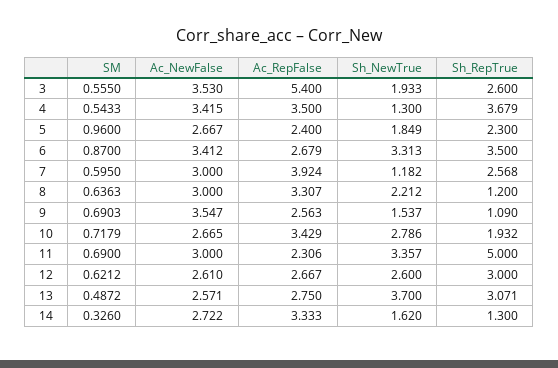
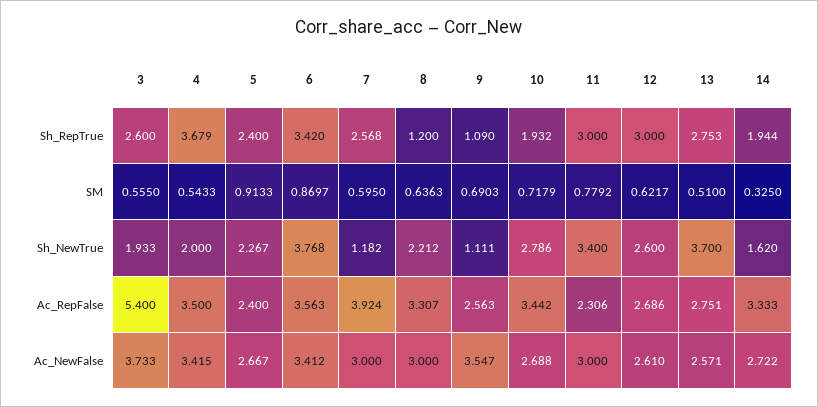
Ac_NewFalse, 3: 3.53 -> 3.733
Sh_NewTrue, 4: 1.3 -> 2
SM, 5: 0.96 -> 0.9133
Sh_NewTrue, 5: 1.849 -> 2.267
Sh_RepTrue, 5: 2.3 -> 2.4
SM, 6: 0.87 -> 0.8697
Ac_RepFalse, 6: 2.679 -> 3.563
Sh_NewTrue, 6: 3.313 -> 3.768
Sh_RepTrue, 6: 3.5 -> 3.42
Sh_NewTrue, 9: 1.537 -> 1.111
Ac_NewFalse, 10: 2.665 -> 2.688
Ac_RepFalse, 10: 3.429 -> 3.442
SM, 11: 0.69 -> 0.7792
Sh_NewTrue, 11: 3.357 -> 3.4
Sh_RepTrue, 11: 5 -> 3
SM, 12: 0.6212 -> 0.6217
Ac_RepFalse, 12: 2.667 -> 2.686
SM, 13: 0.4872 -> 0.51
Ac_RepFalse, 13: 2.75 -> 2.751
Sh_RepTrue, 13: 3.071 -> 2.753
SM, 14: 0.326 -> 0.325
Sh_RepTrue, 14: 1.3 -> 1.944

